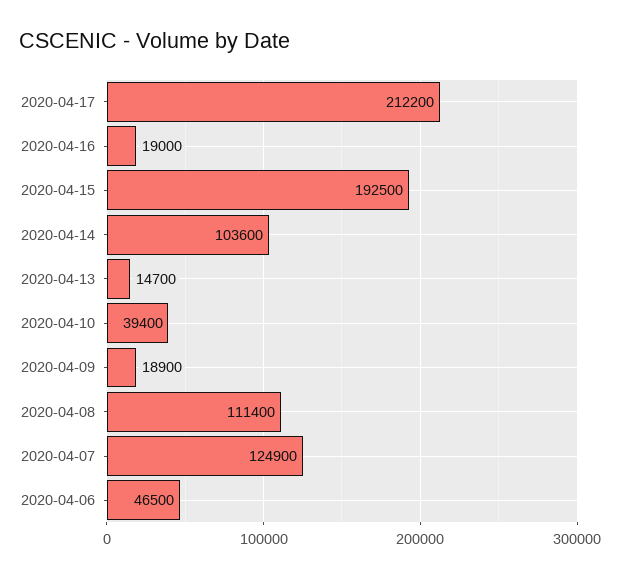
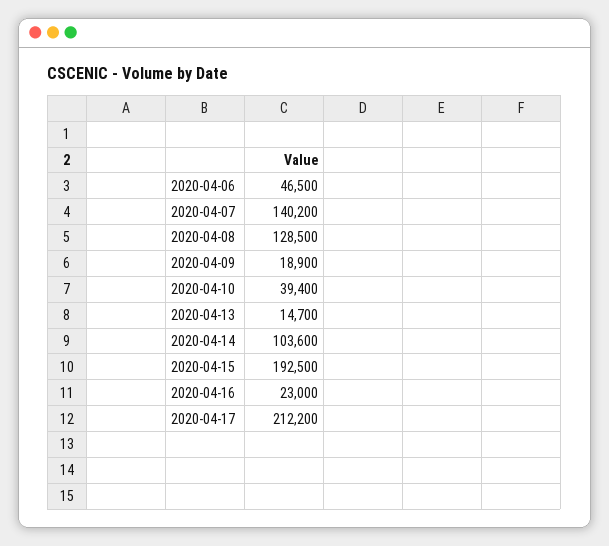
2020-04-16: 19000 -> 23000
2020-04-08: 111400 -> 128500
2020-04-07: 124900 -> 140200

